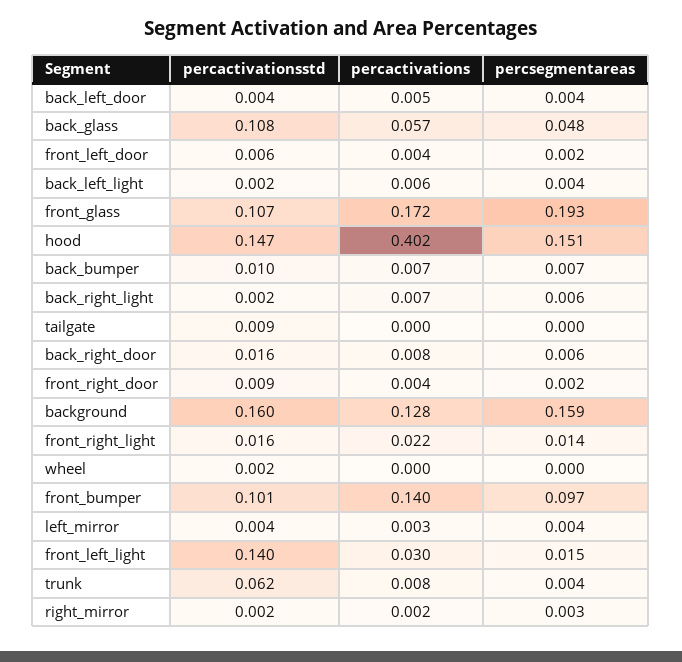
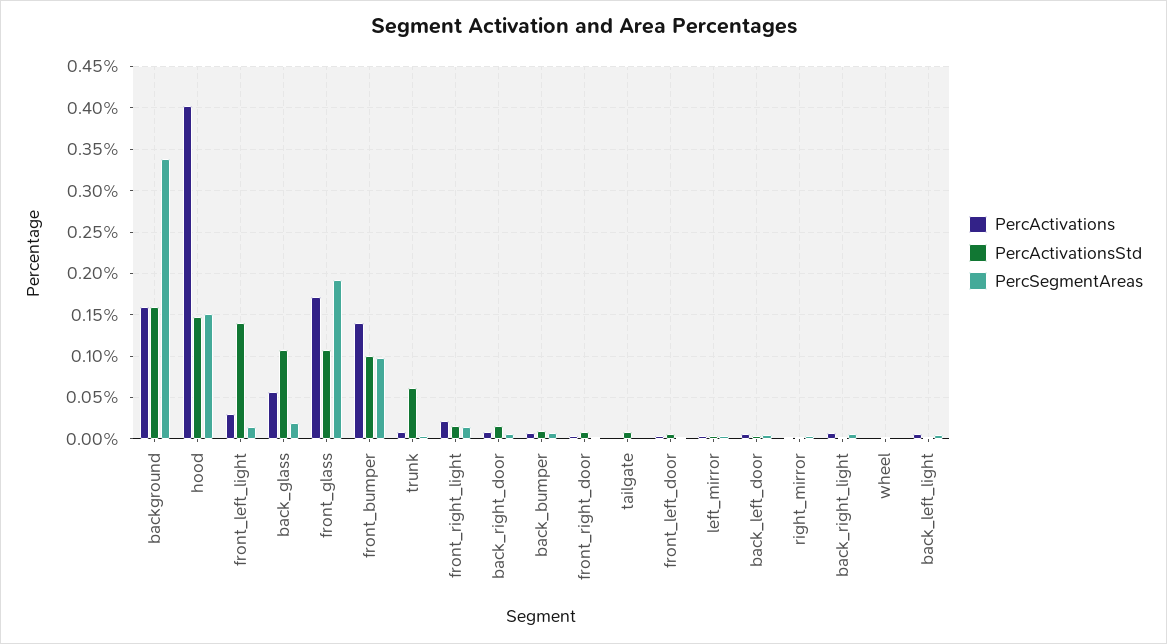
percsegmentareas, back_glass: 0.048 -> 0.02
percactivations, background: 0.128 -> 0.16
percsegmentareas, background: 0.159 -> 0.34

